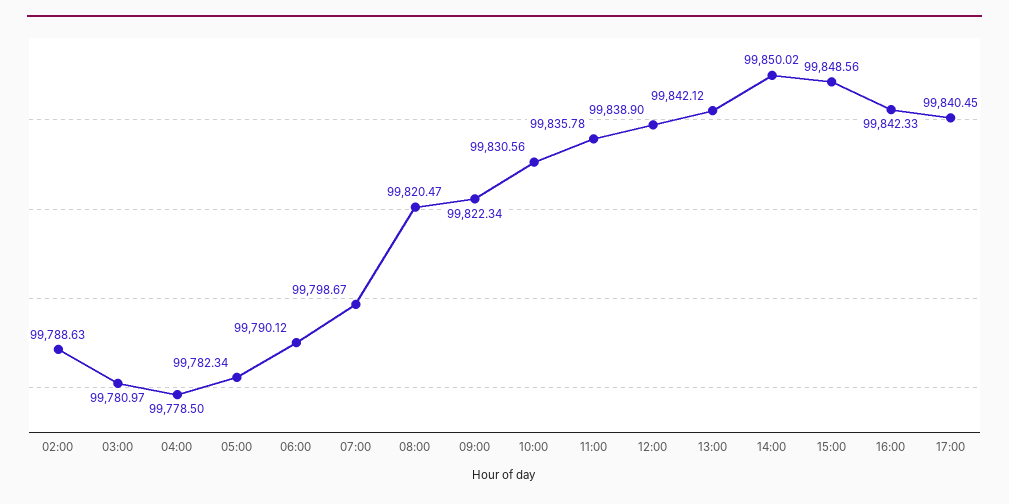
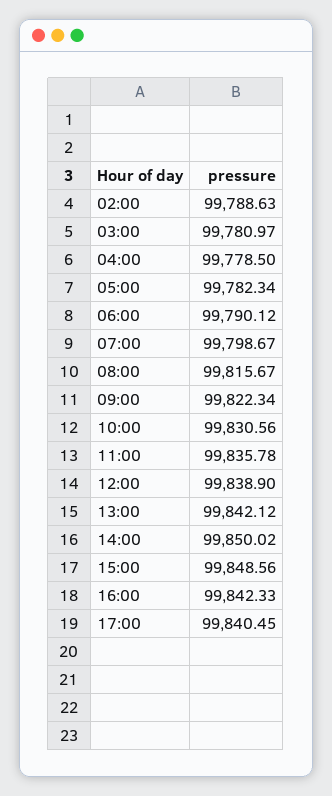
08:00: 99820.47 -> 99815.67

